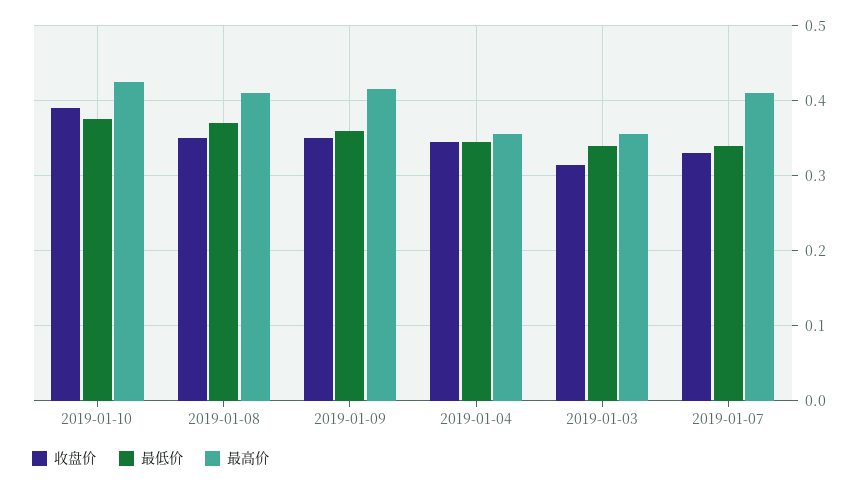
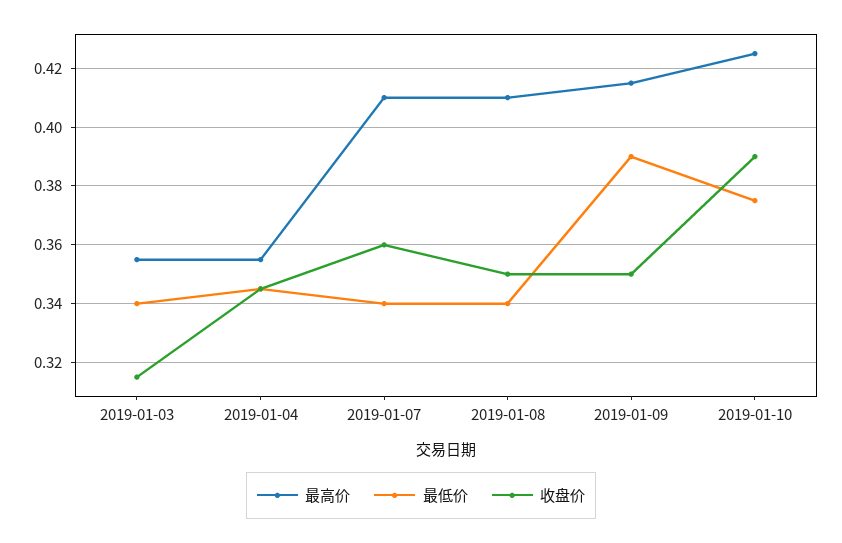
最低价, 2019-01-08: 0.37 -> 0.34
最低价, 2019-01-09: 0.36 -> 0.39
收盘价, 2019-01-07: 0.33 -> 0.36

